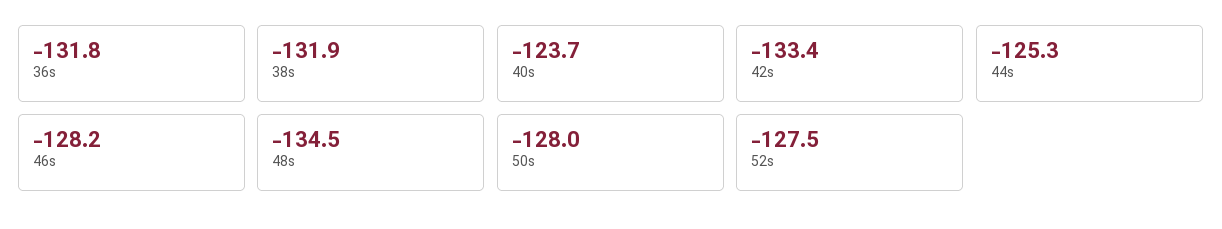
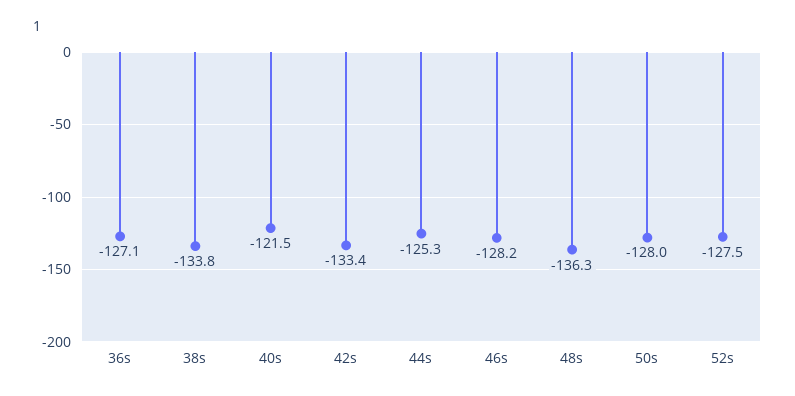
36s: -131.8 -> -127.1
38s: -131.9 -> -133.8
40s: -123.7 -> -121.5
48s: -134.5 -> -136.3

